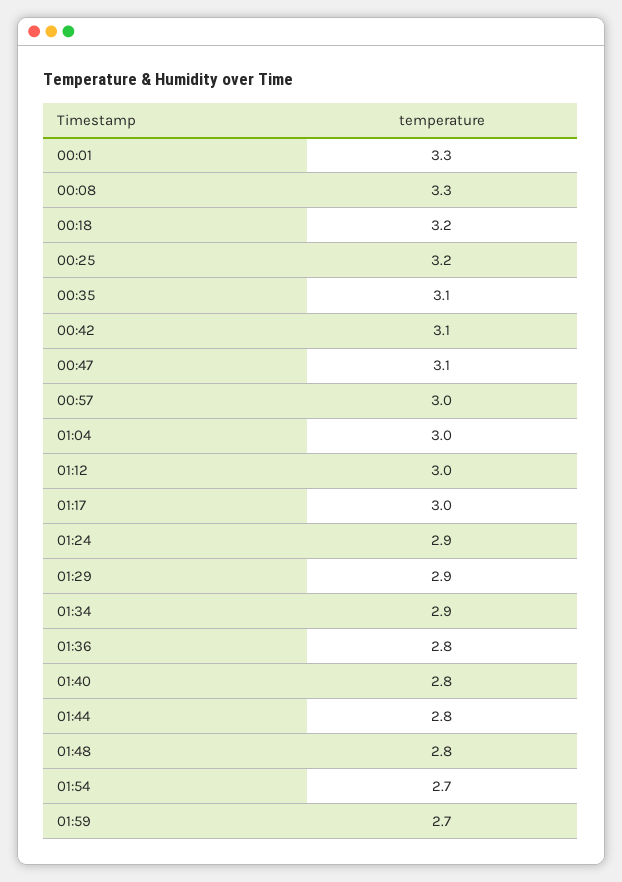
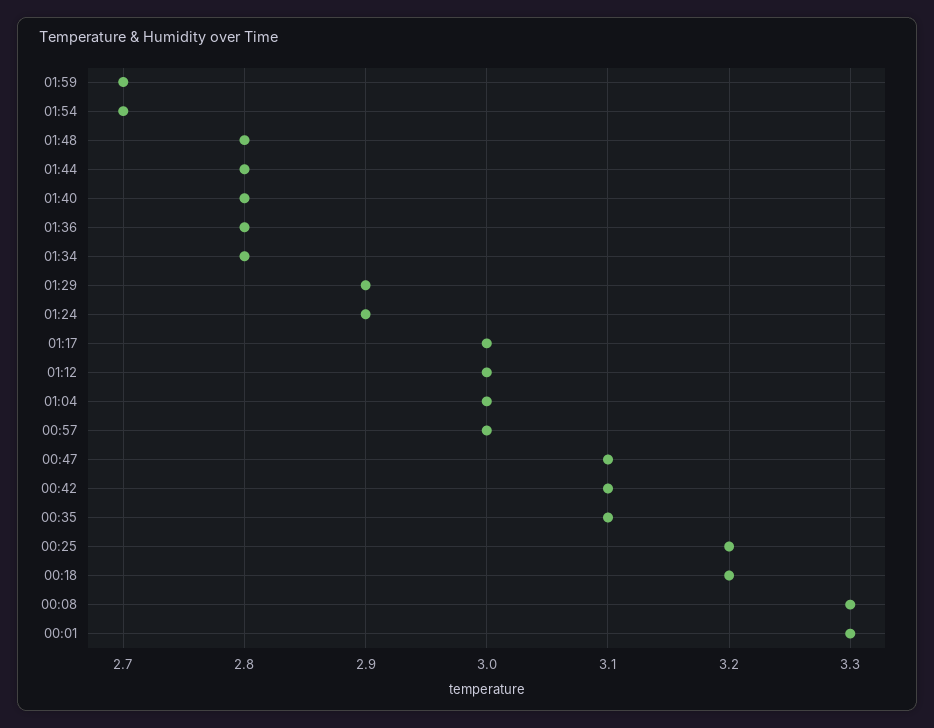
01:34: 2.9 -> 2.8

